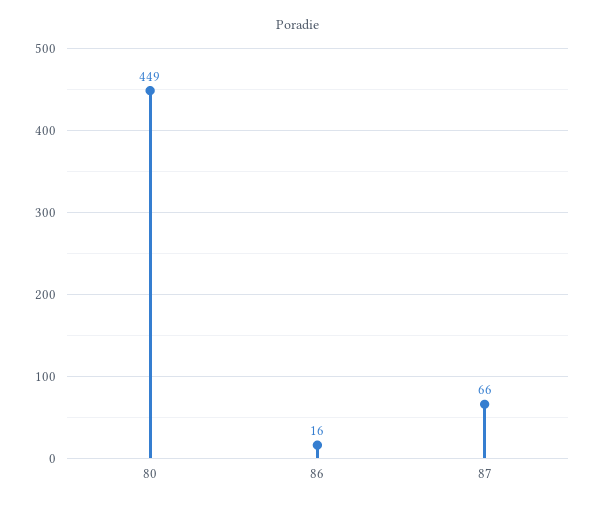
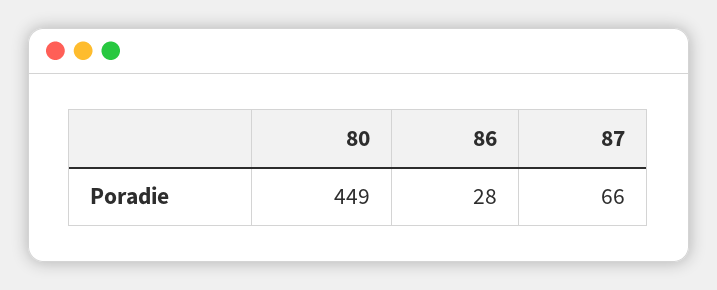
86: 16 -> 28

